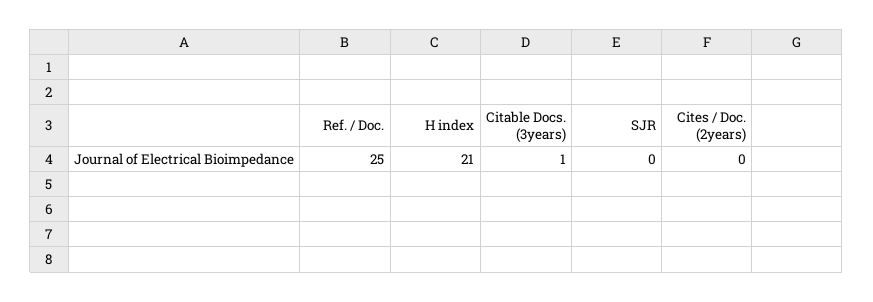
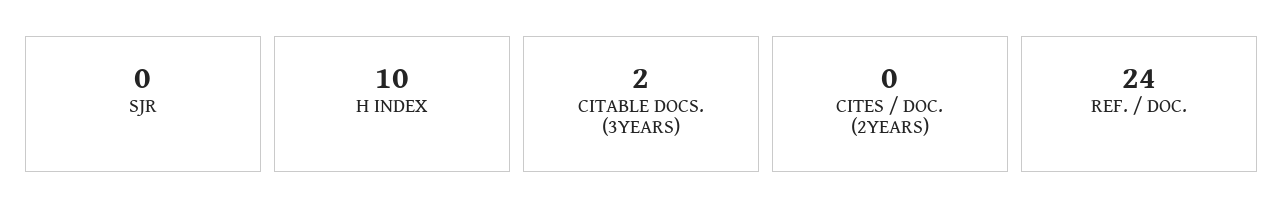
Ref. / Doc.: 25 -> 24
H index: 21 -> 10
Citable Docs. (3years): 1 -> 2

